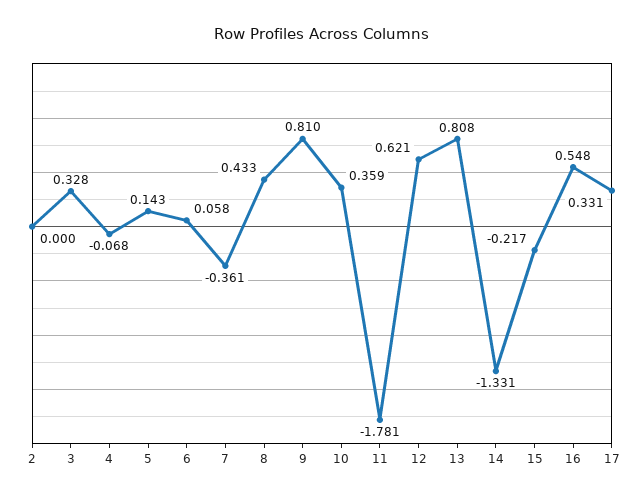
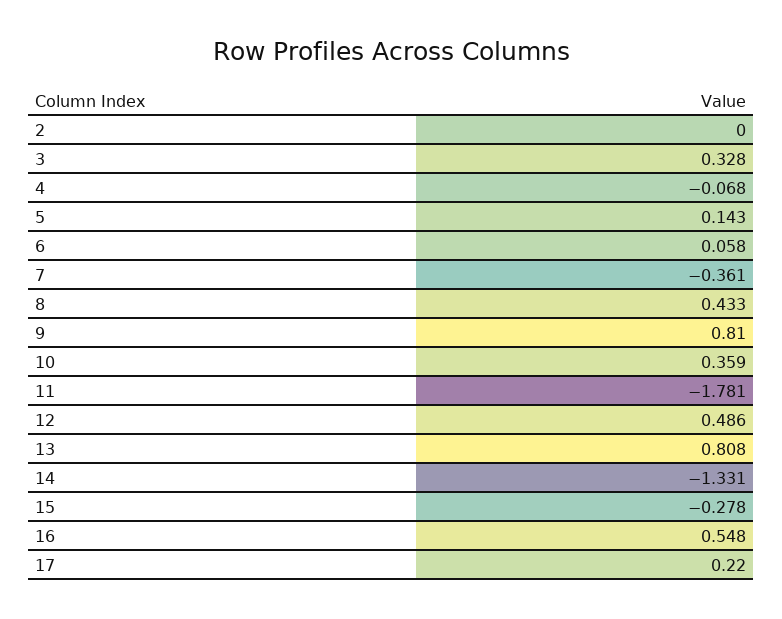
12: 0.621 -> 0.486
15: -0.217 -> -0.278
17: 0.331 -> 0.22

